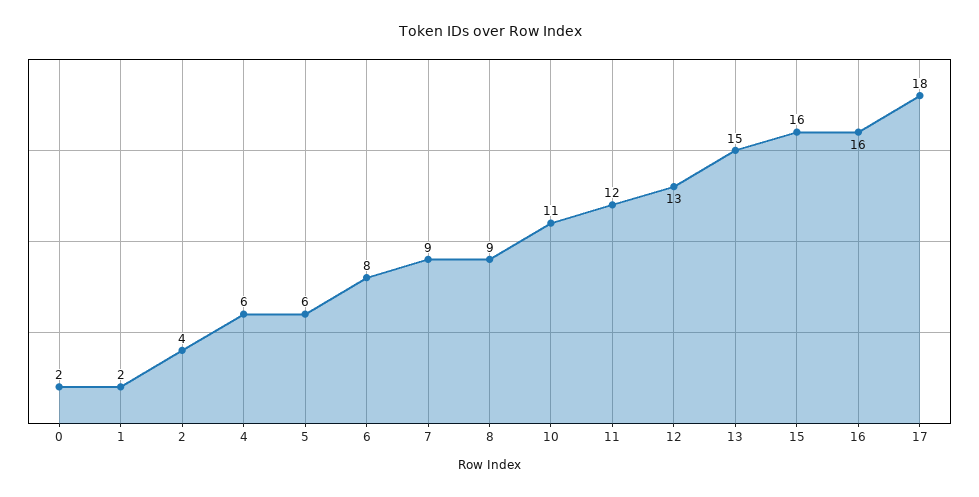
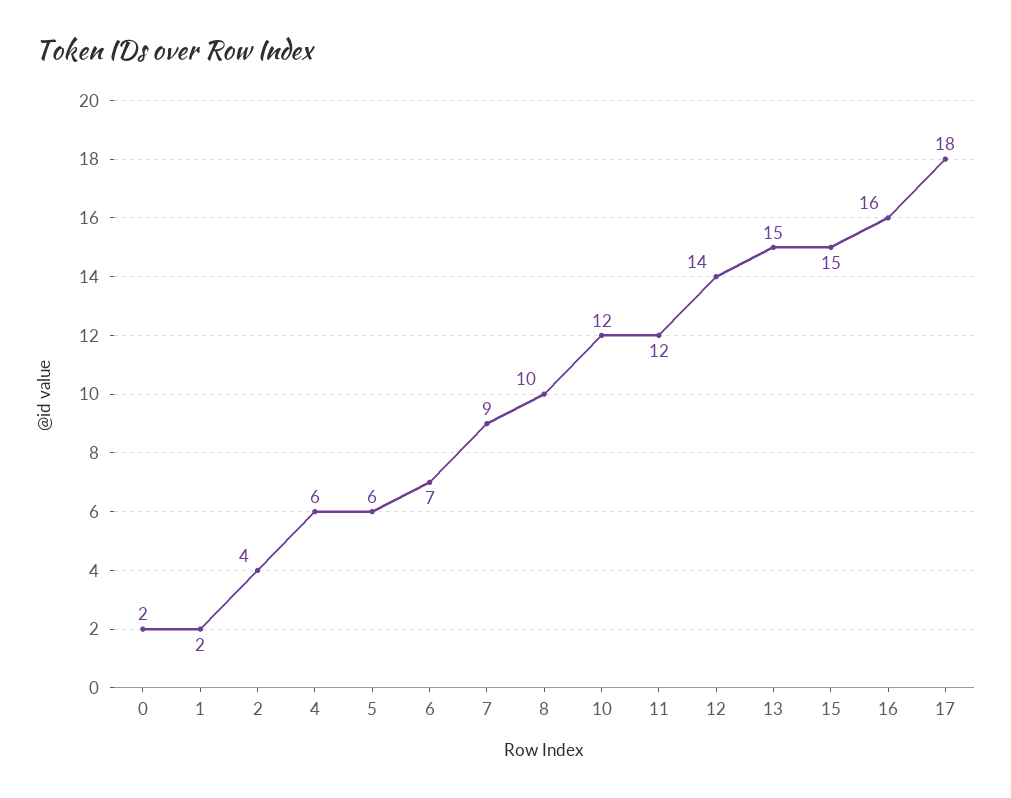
6: 8 -> 7
8: 9 -> 10
10: 11 -> 12
12: 13 -> 14
15: 16 -> 15

